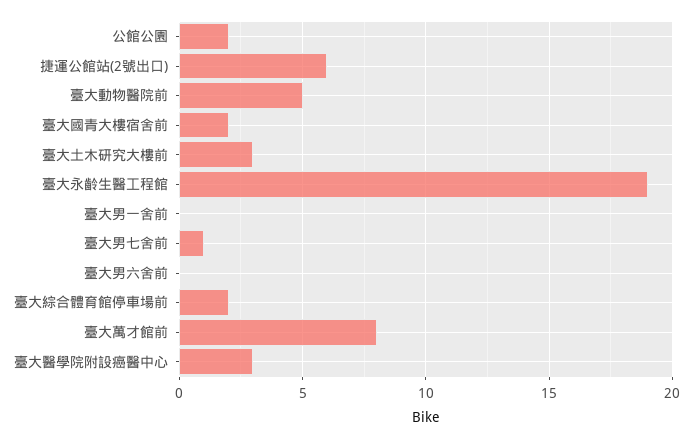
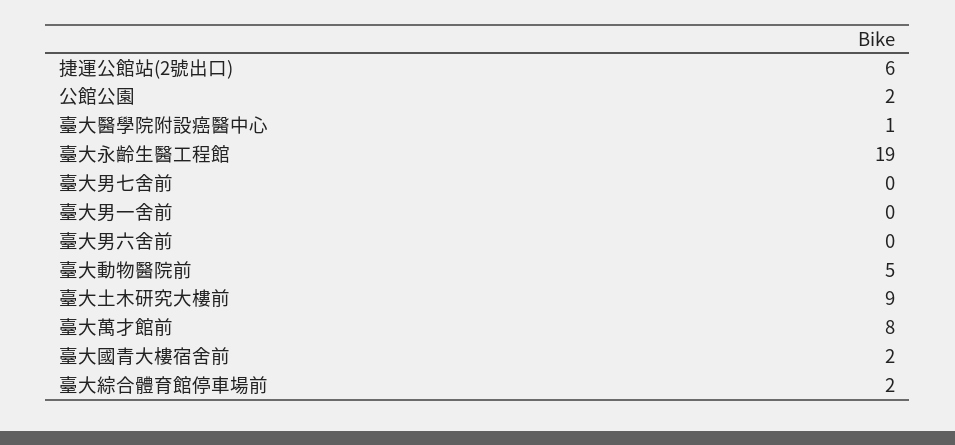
臺大土木研究大樓前: 3 -> 9
臺大男七舍前: 1 -> 0
臺大醫學院附設癌醫中心: 3 -> 1

